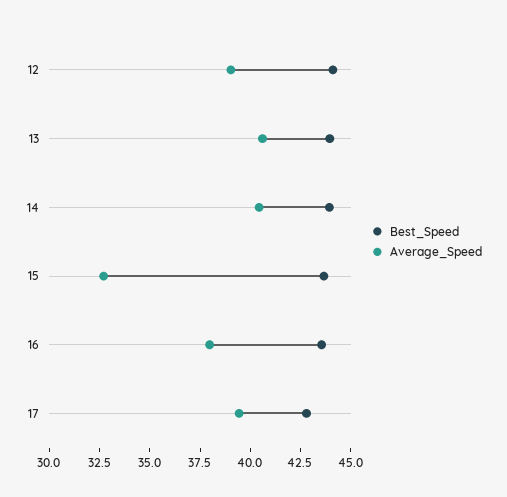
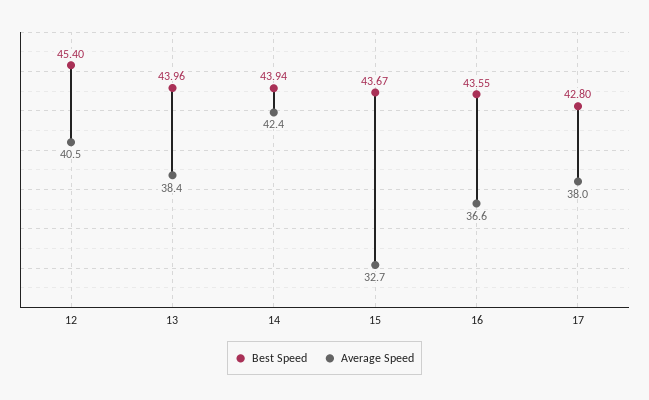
Best_Speed, 12: 44 -> 45.4
Average_Speed, 12: 39 -> 40.5
Average_Speed, 13: 40.5 -> 38.4
Average_Speed, 14: 40.5 -> 42.4
Average_Speed, 16: 38 -> 36.6
Average_Speed, 17: 39.5 -> 38

